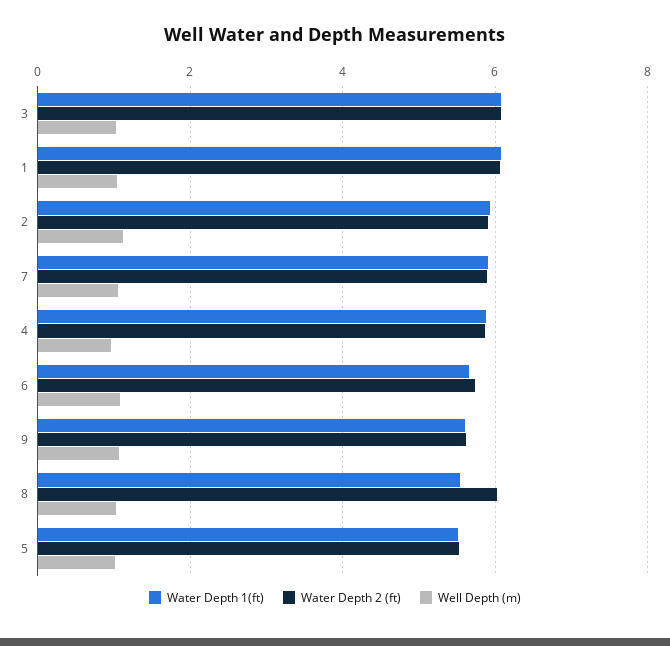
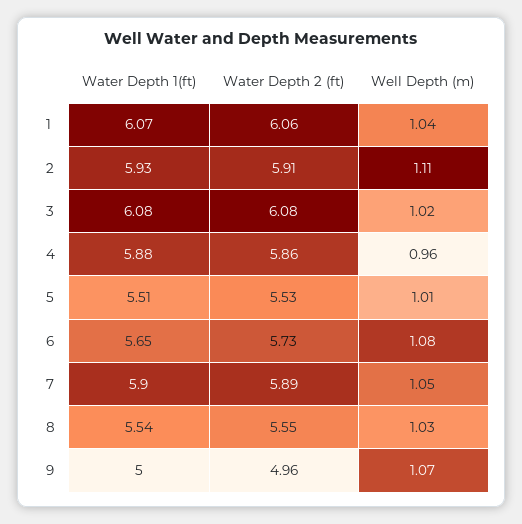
Water Depth 1(ft), 9: 5.6 -> 5
Water Depth 2 (ft), 9: 5.6 -> 4.96
Water Depth 2 (ft), 8: 6 -> 5.55

